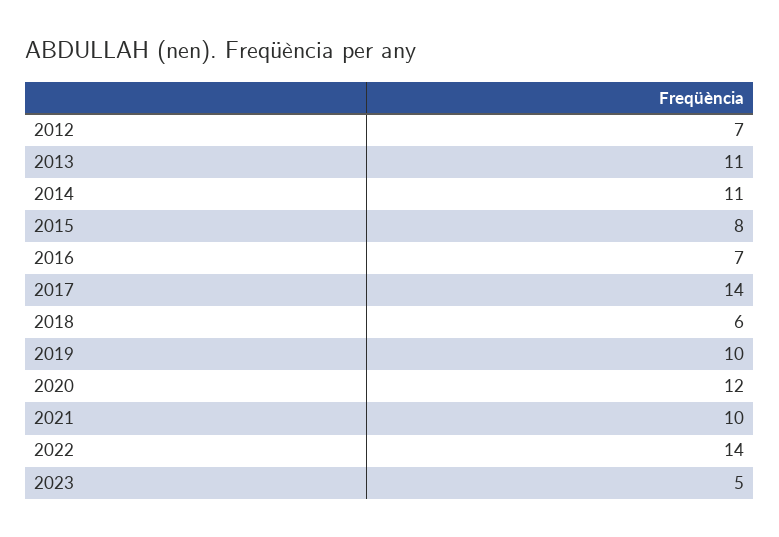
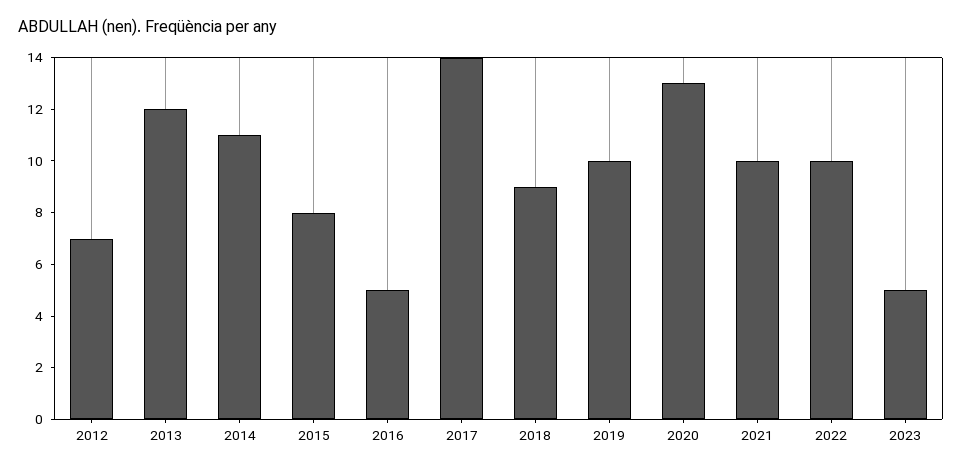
2013: 11 -> 12
2016: 7 -> 5
2018: 6 -> 9
2020: 12 -> 13
2022: 14 -> 10

